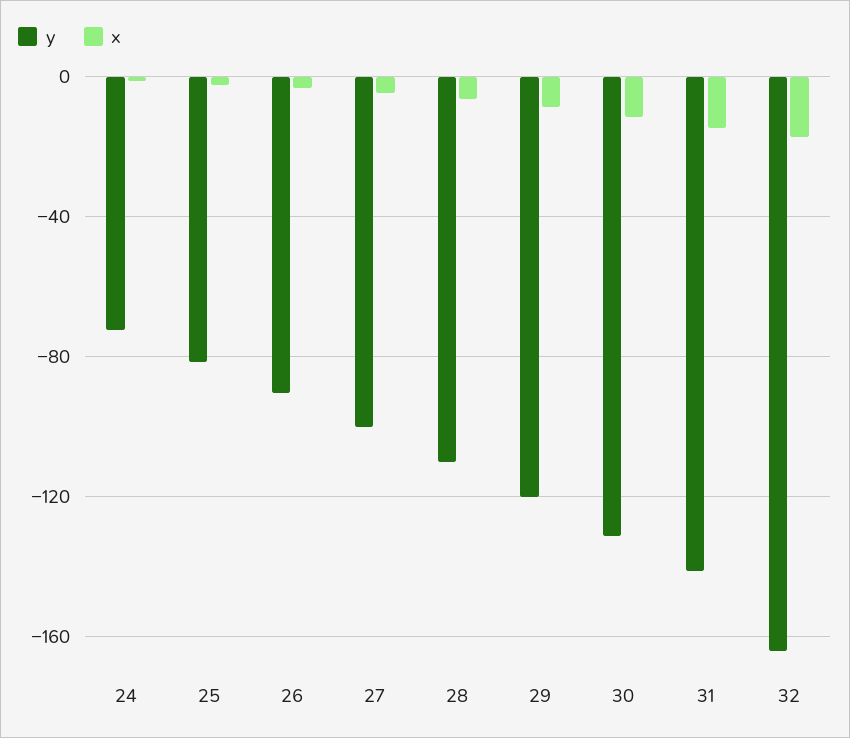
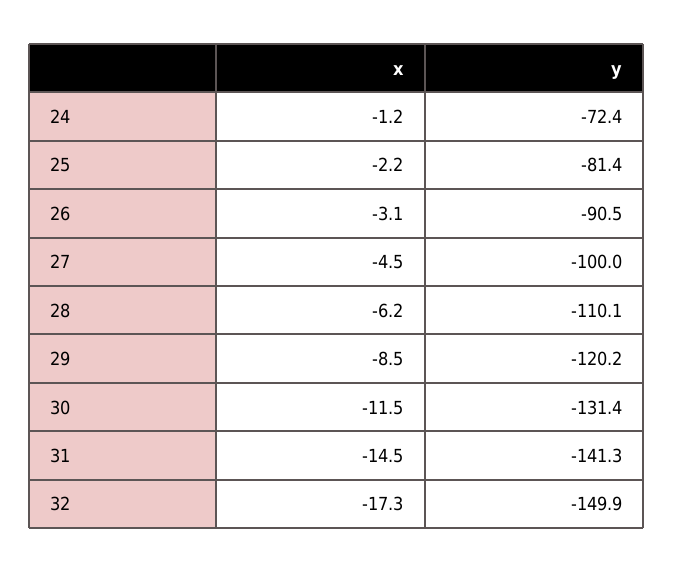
y, 32: -165 -> -149.9

